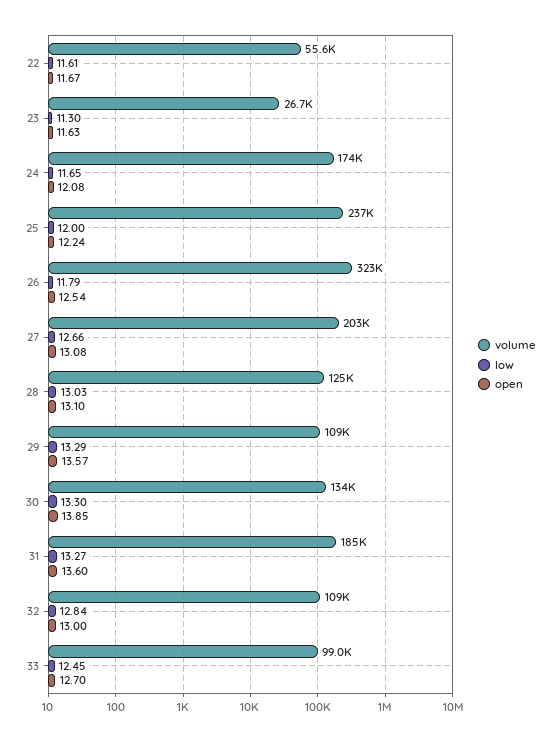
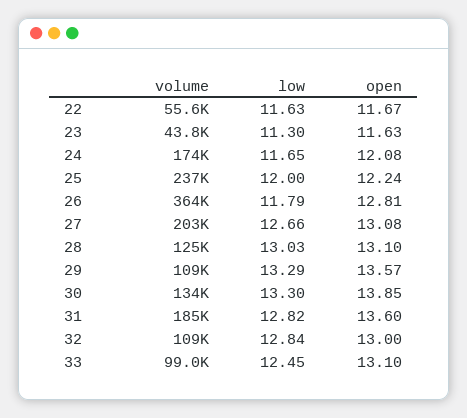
low, 22: 11.61 -> 11.63
volume, 23: 26700 -> 43800
volume, 26: 323000 -> 364000
open, 26: 12.54 -> 12.81
low, 31: 13.27 -> 12.82
open, 33: 12.7 -> 13.1

